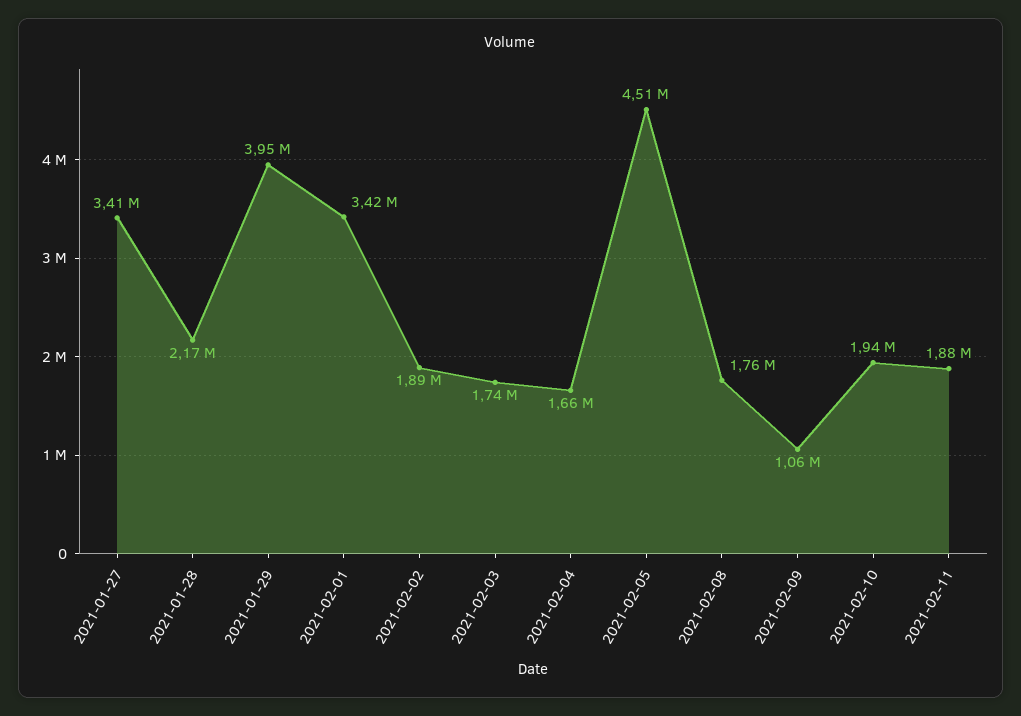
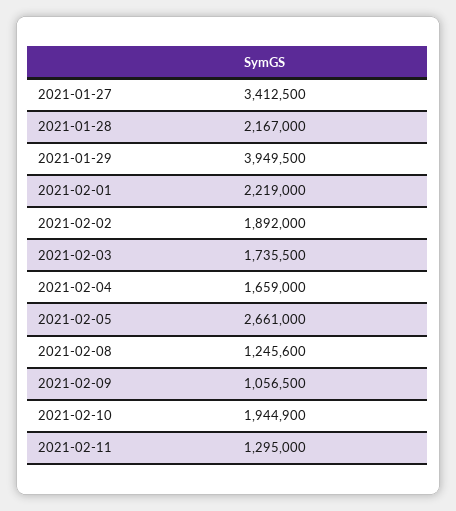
2021-02-01: 3420000 -> 2219000
2021-02-05: 4510000 -> 2661000
2021-02-08: 1760000 -> 1245600
2021-02-11: 1880000 -> 1295000

